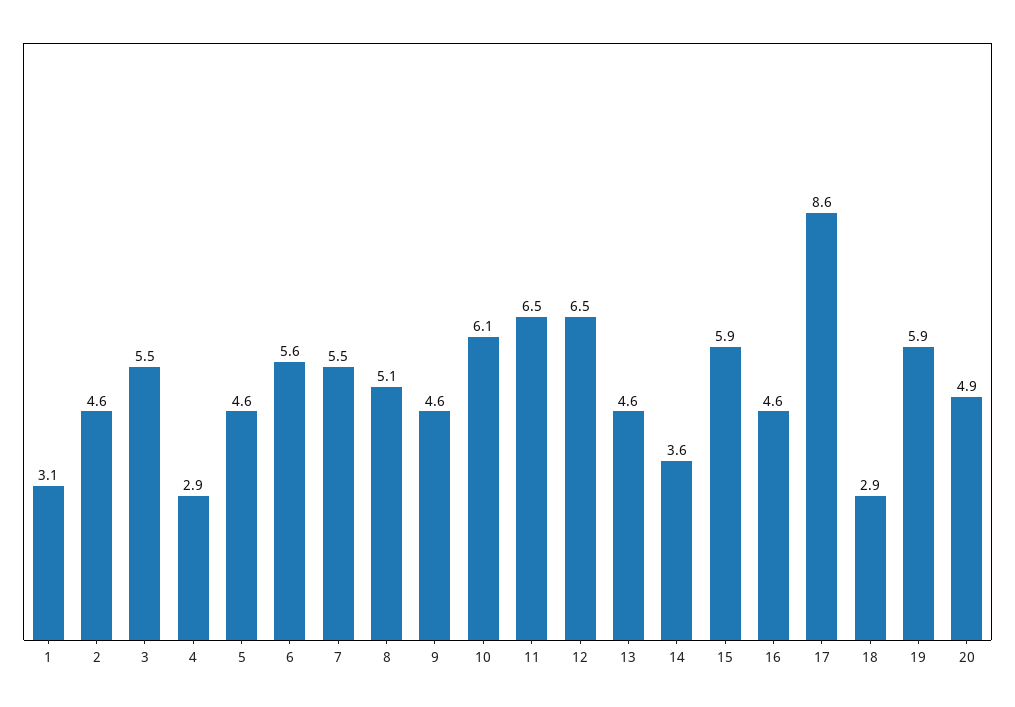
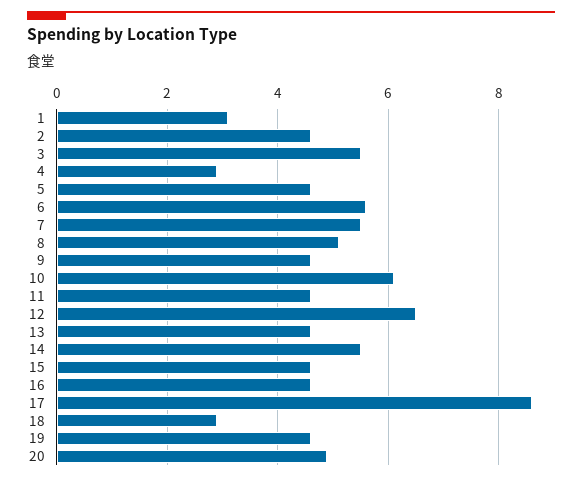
11: 6.5 -> 4.5
14: 3.6 -> 5.5
15: 5.9 -> 4.5
19: 5.9 -> 4.5

